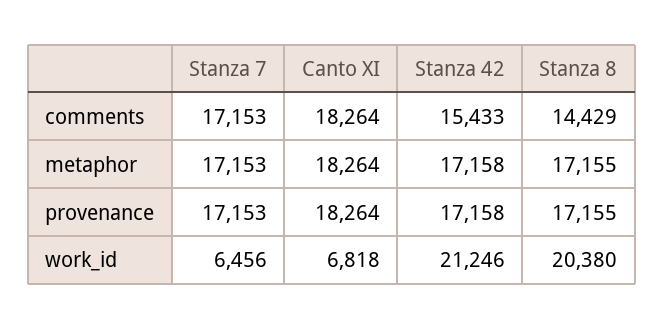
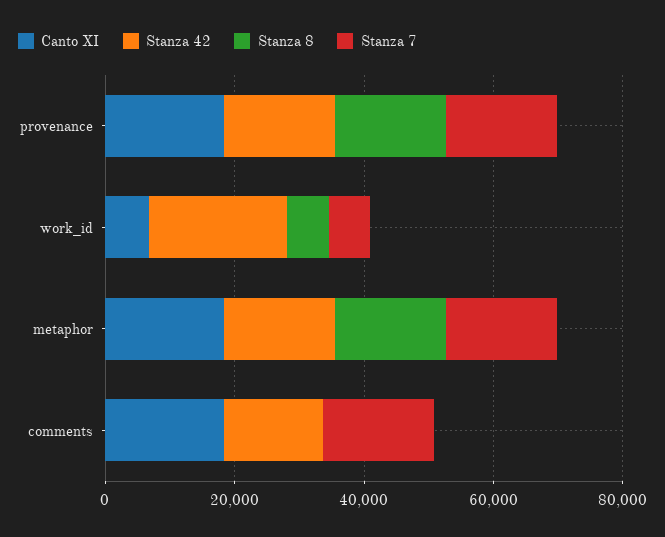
Stanza 8, comments: 14429 -> 0
Stanza 8, work_id: 20380 -> 5000

